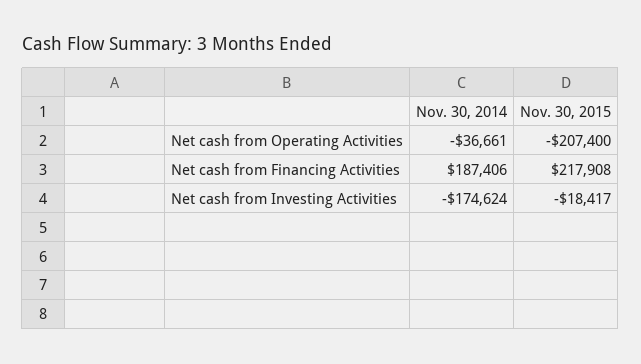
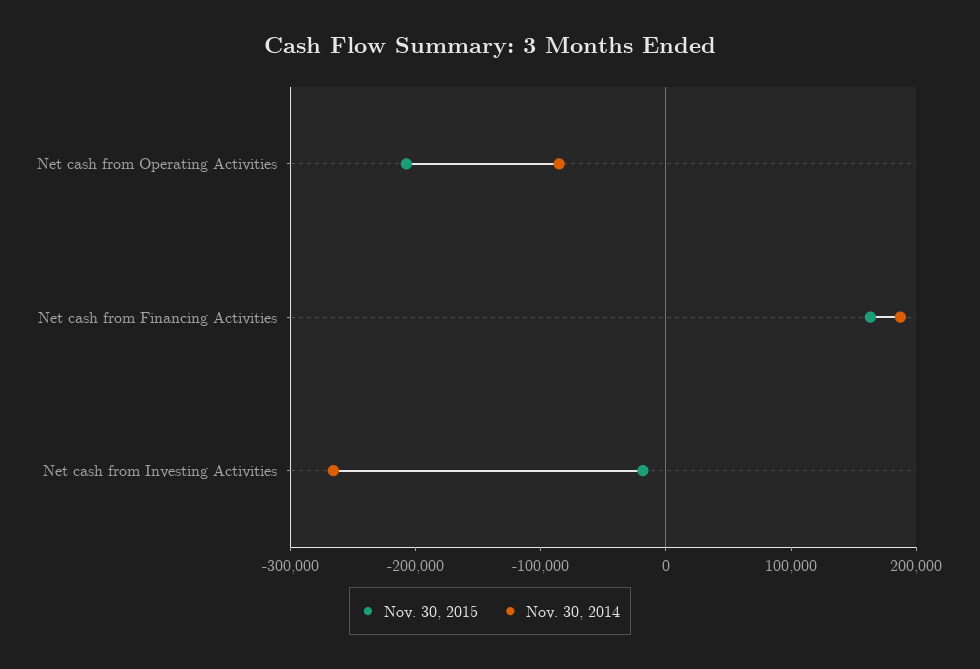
Nov. 30, 2014, Net cash from Operating Activities: -36661 -> -80000
Nov. 30, 2015, Net cash from Financing Activities: 217908 -> 160000
Nov. 30, 2014, Net cash from Investing Activities: -174624 -> -260000

